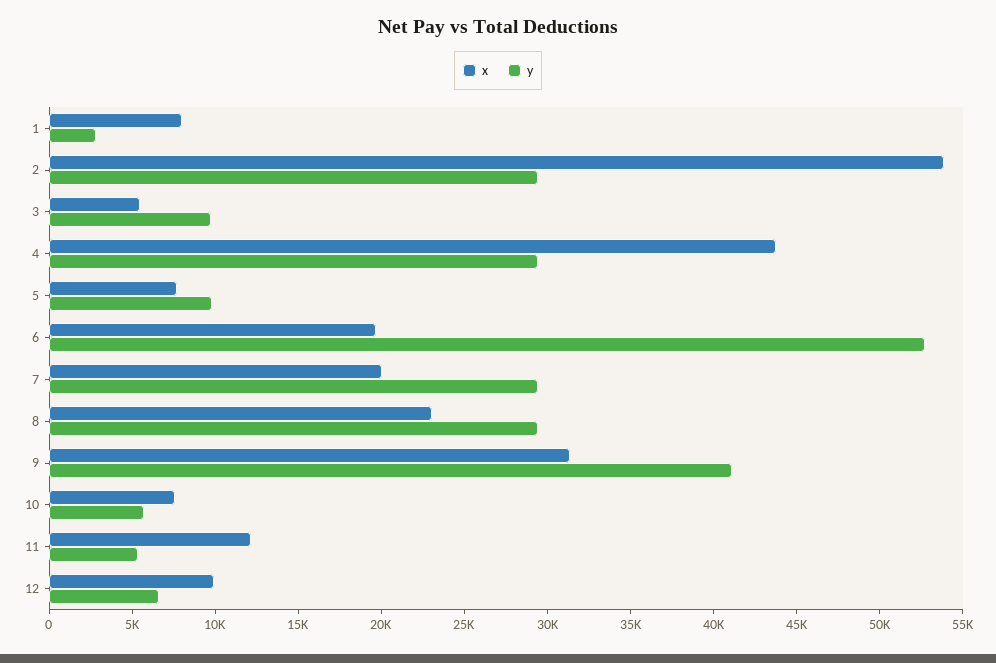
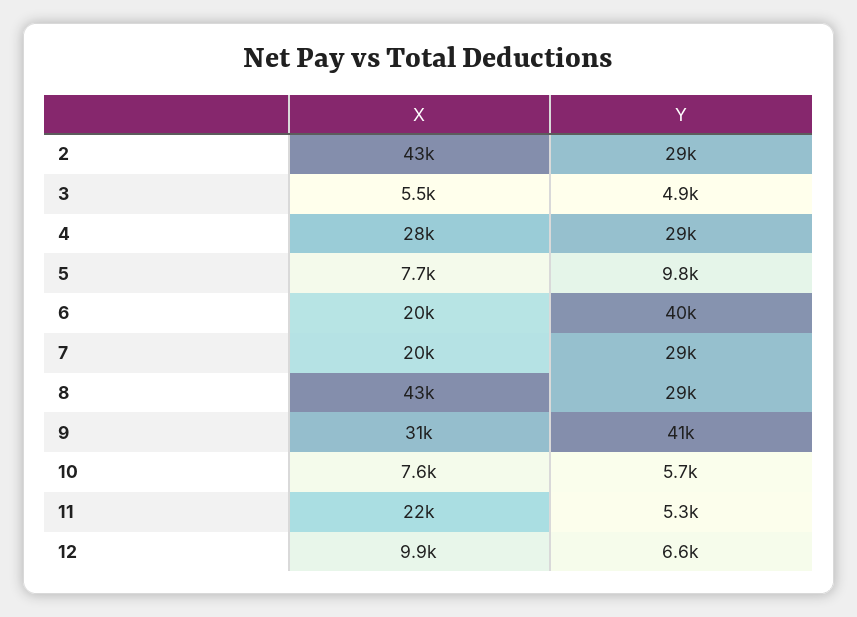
x, 1: 8000 -> none
y, 1: 3000 -> none
x, 2: 54000 -> 43000
y, 3: 10000 -> 4900
x, 4: 44000 -> 28000
y, 6: 53000 -> 40000
x, 8: 23000 -> 43000
x, 11: 12000 -> 22000

